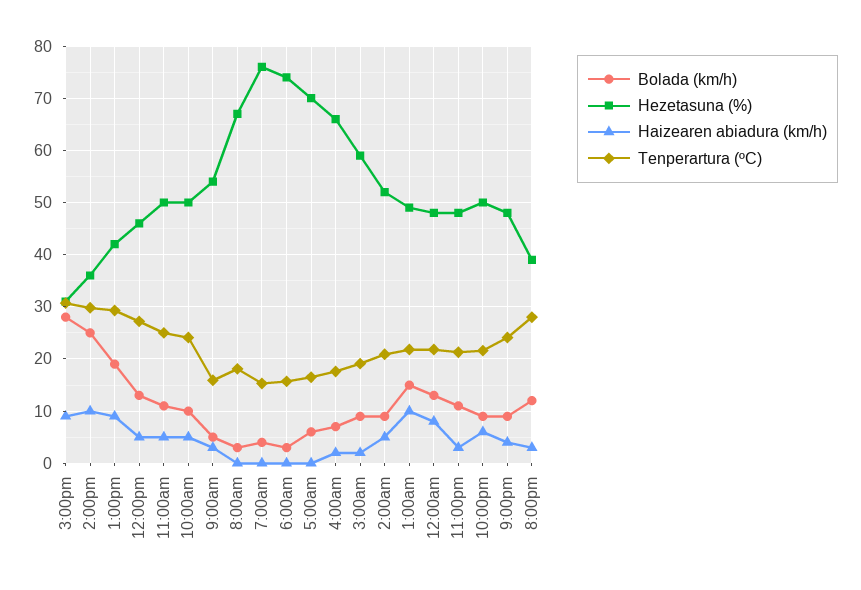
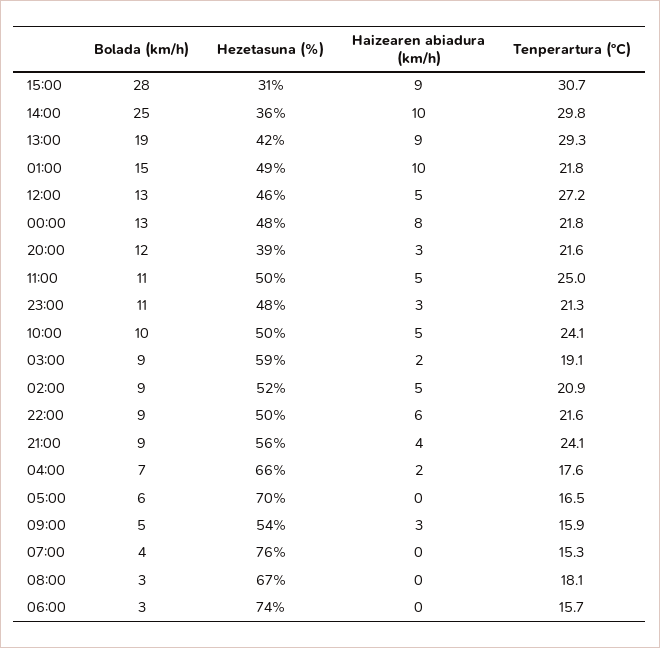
Hezetasuna (%), 9:00pm: 48 -> 56
Tenperartura (ºC), 8:00pm: 28 -> 21.6

